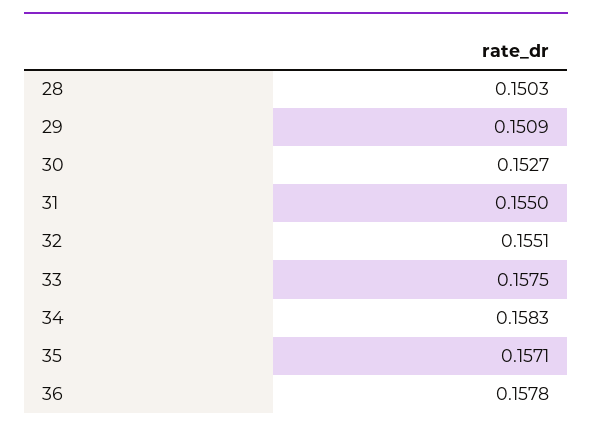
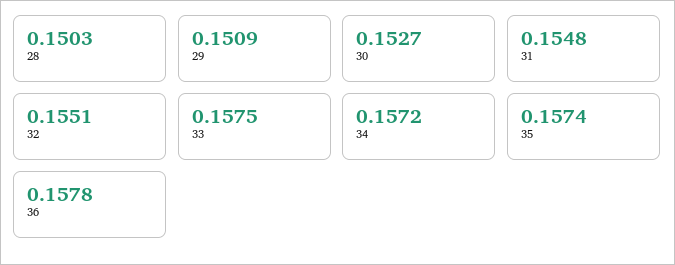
31: 0.155 -> 0.1548
34: 0.1583 -> 0.1572
35: 0.1571 -> 0.1574

